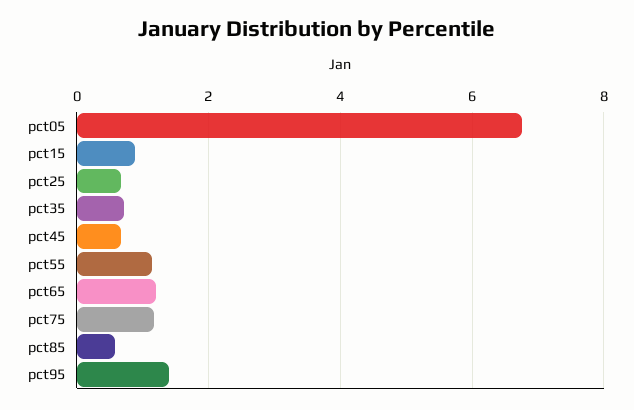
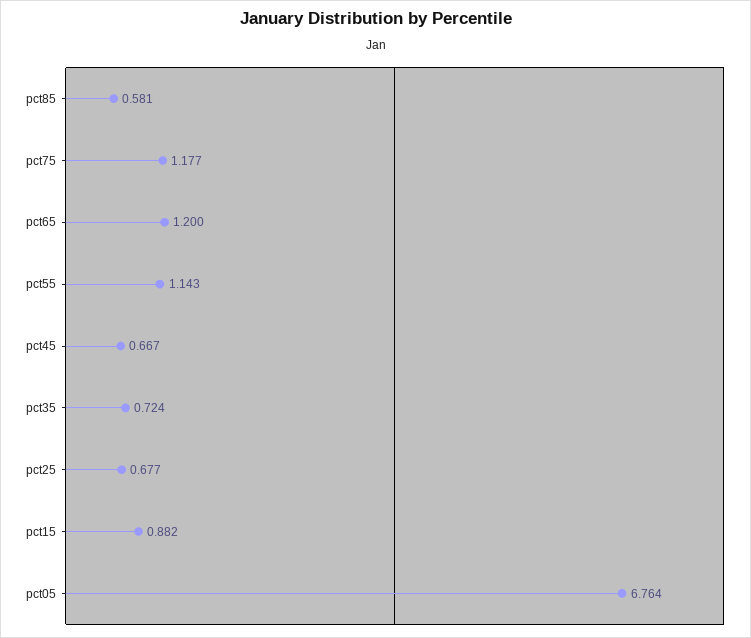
pct95: 1.4 -> none

